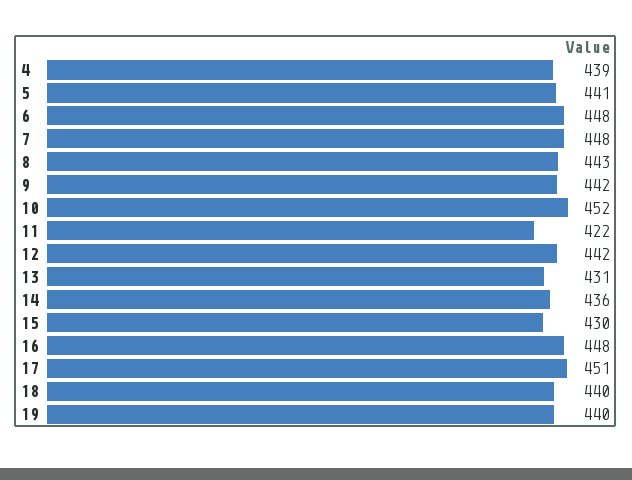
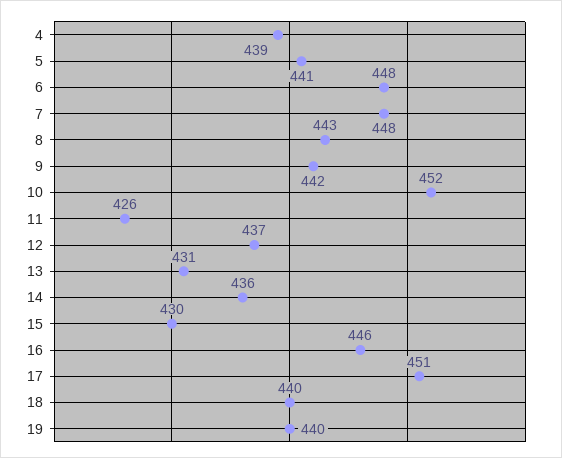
11: 422 -> 426
12: 442 -> 437
16: 448 -> 446

